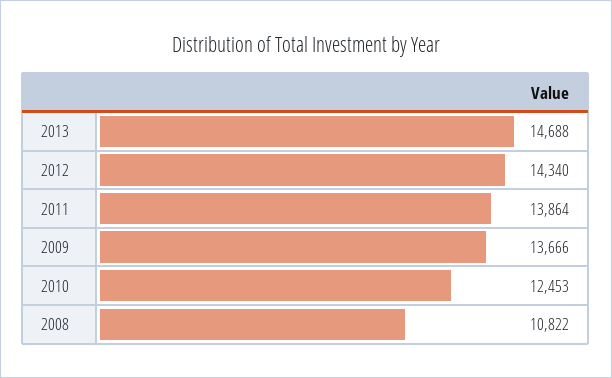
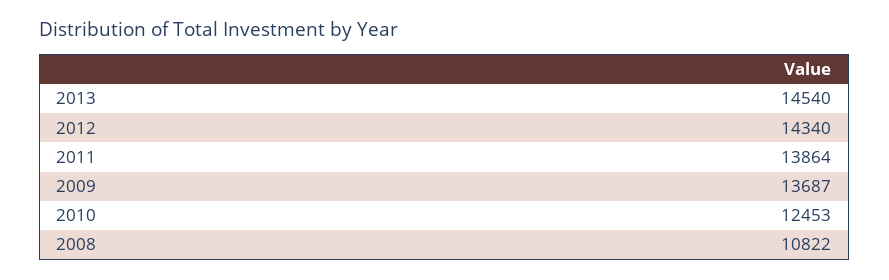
2013: 14688 -> 14540
2009: 13666 -> 13687

